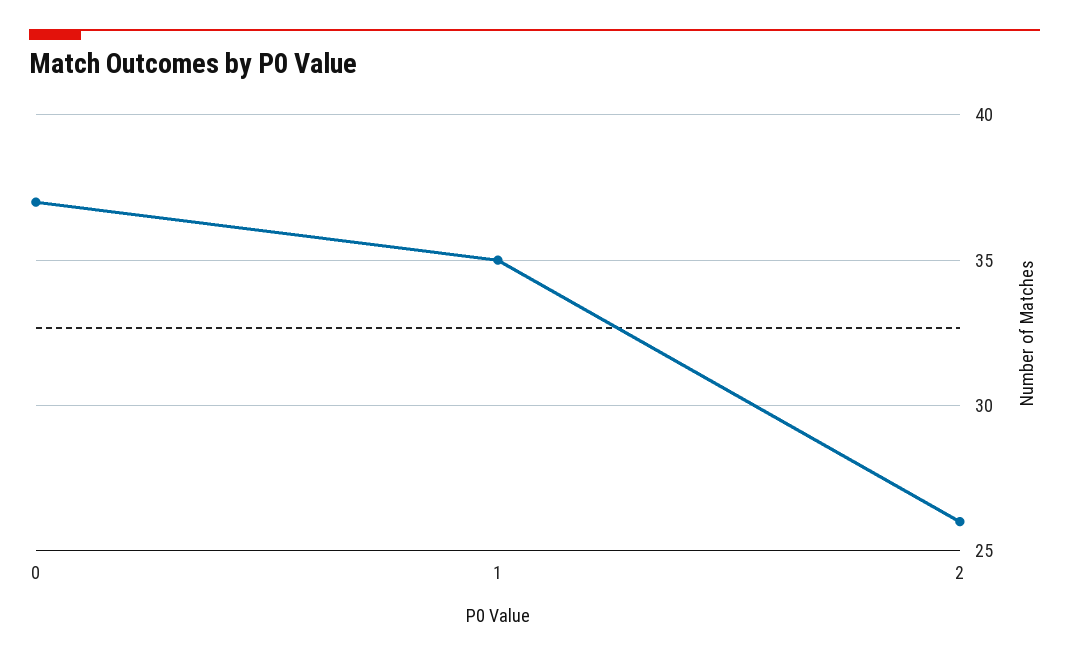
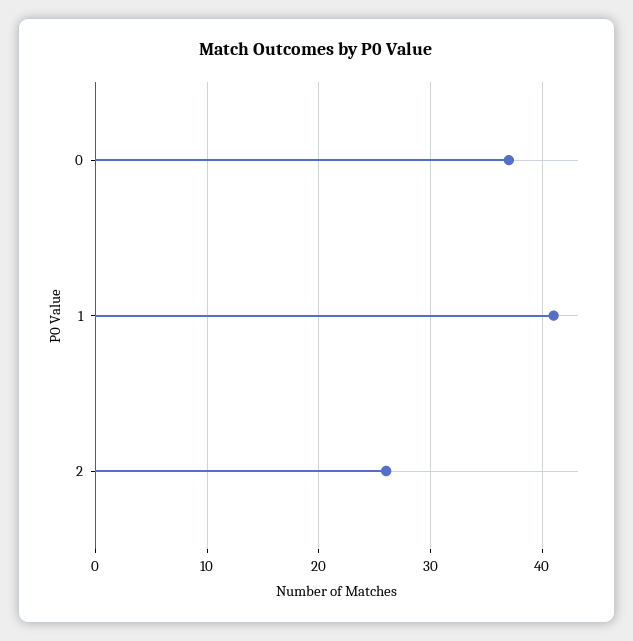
1: 35 -> 41

